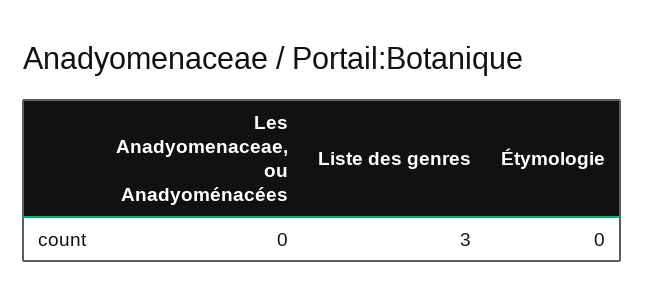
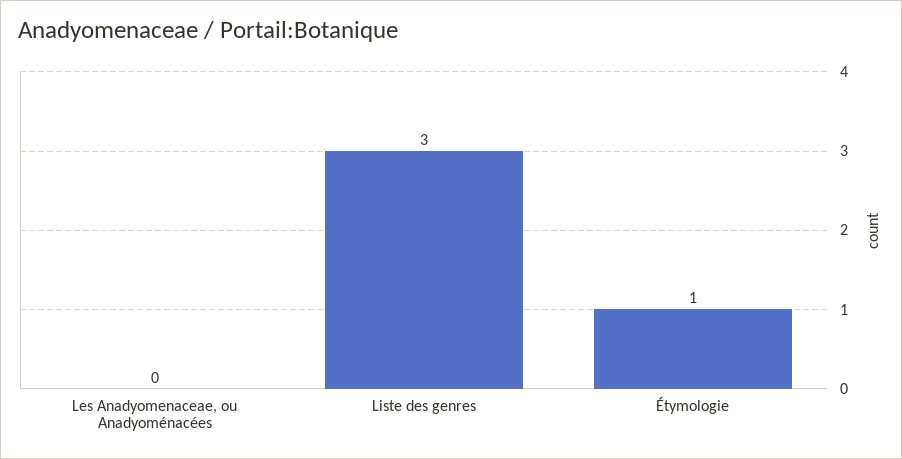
Étymologie: 0 -> 1

